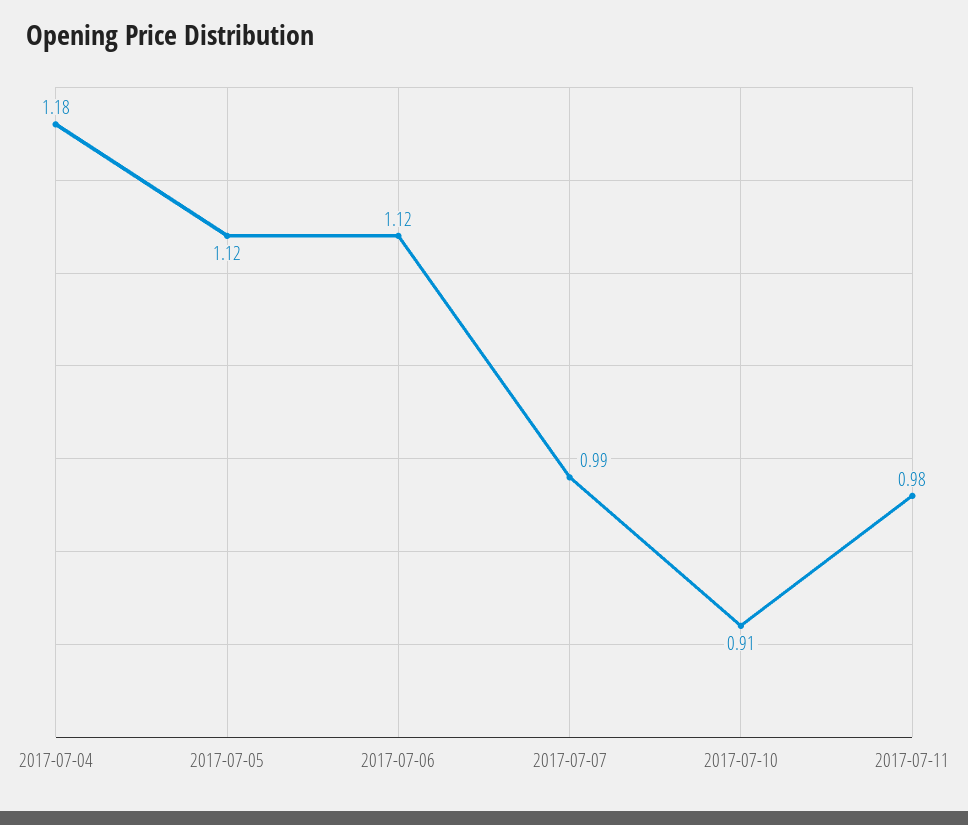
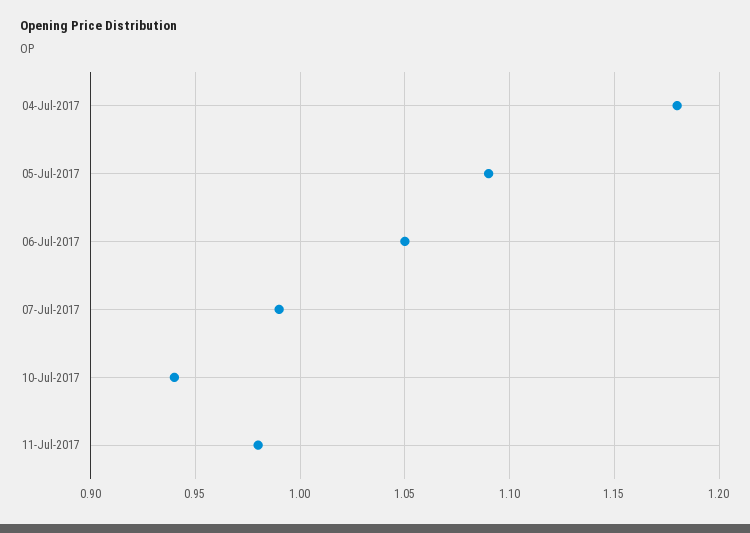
2017-07-05: 1.12 -> 1.09
2017-07-06: 1.12 -> 1.05
2017-07-10: 0.91 -> 0.94

